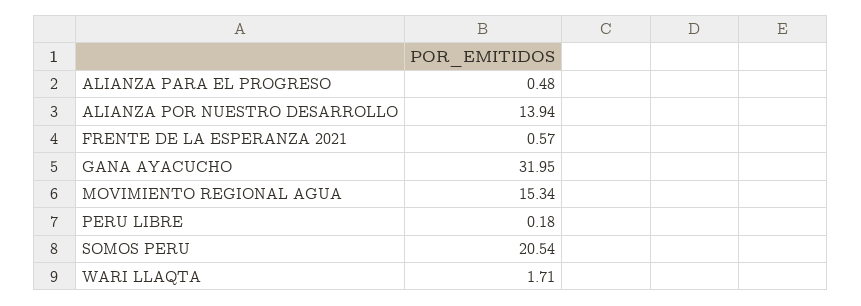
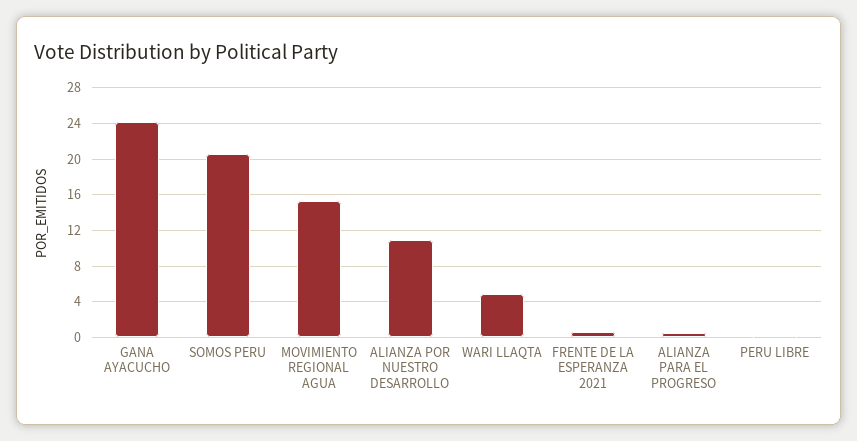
ALIANZA POR NUESTRO DESARROLLO: 13.94 -> 11
GANA AYACUCHO: 31.95 -> 24
WARI LLAQTA: 1.71 -> 5

